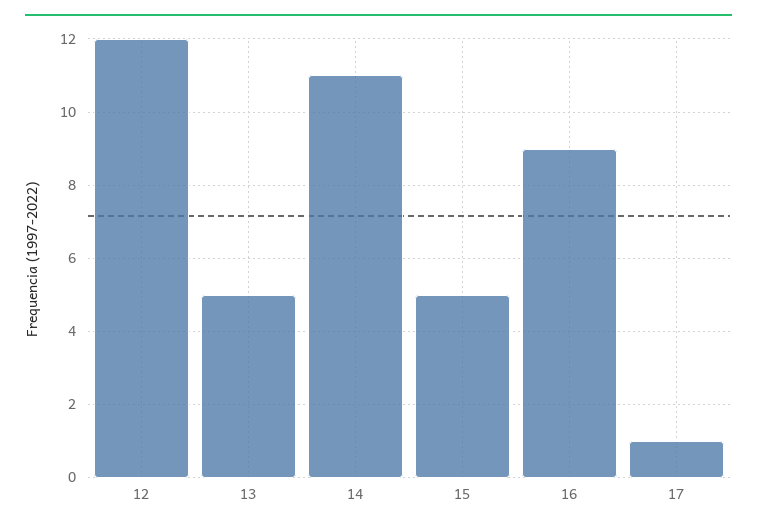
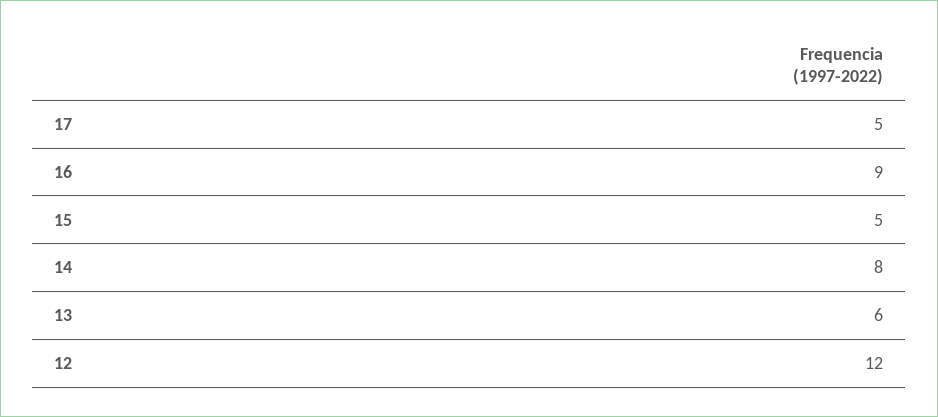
13: 5 -> 6
14: 11 -> 8
17: 1 -> 5

